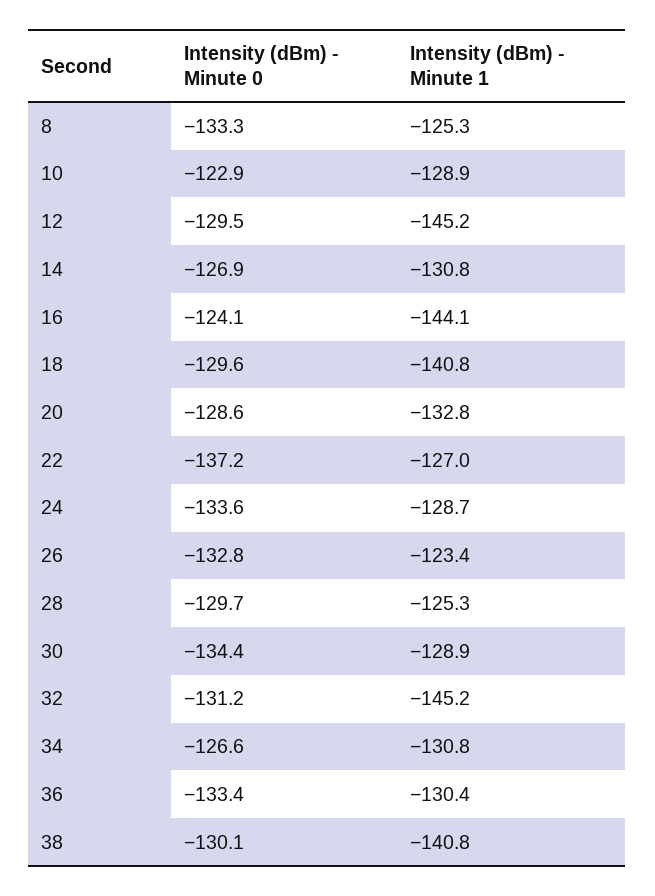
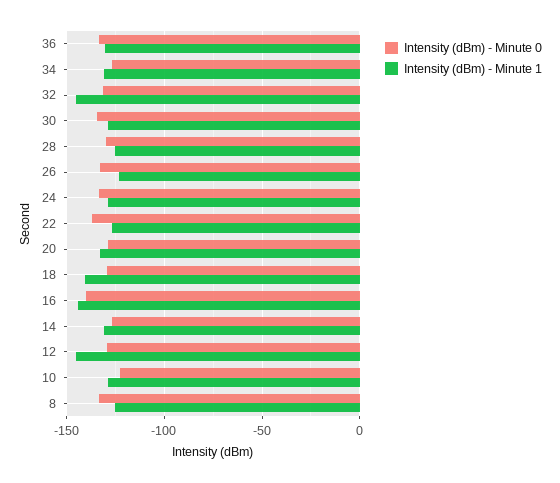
Intensity (dBm) - Minute 0, 16: -124.1 -> -140
Intensity (dBm) - Minute 0, 38: -130.1 -> none
Intensity (dBm) - Minute 1, 38: -140.8 -> none

